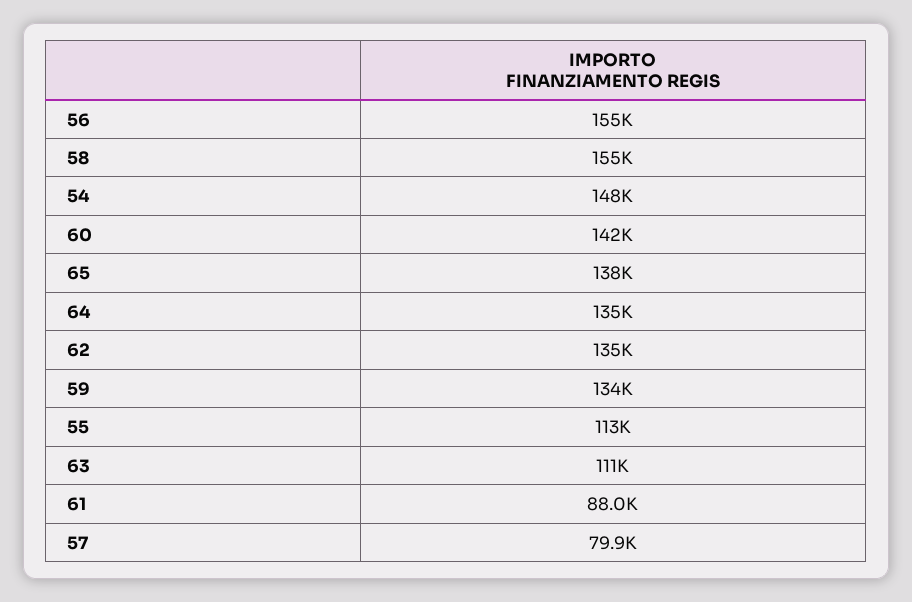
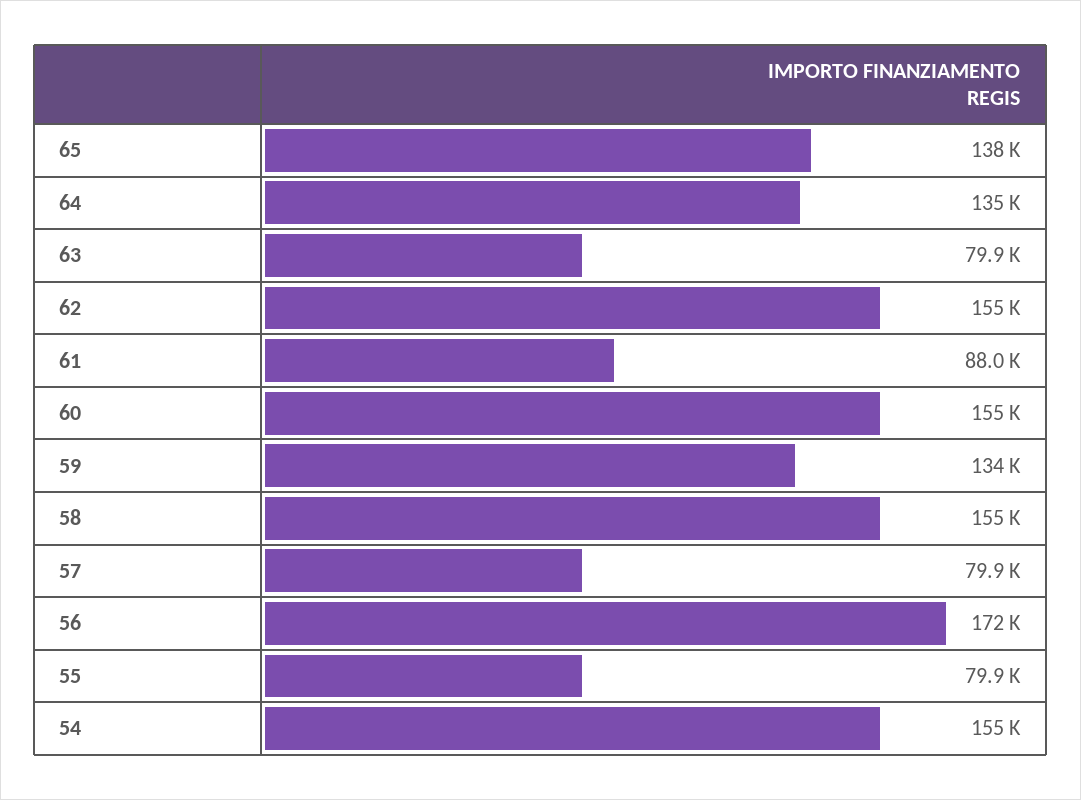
56: 155000 -> 172000
54: 148000 -> 155000
60: 142000 -> 155000
62: 135000 -> 155000
55: 113000 -> 79900
63: 111000 -> 79900

